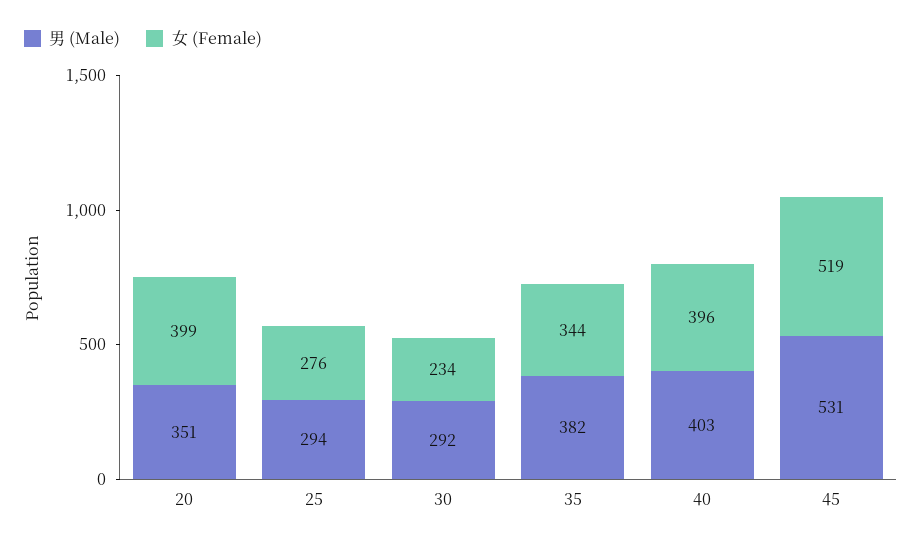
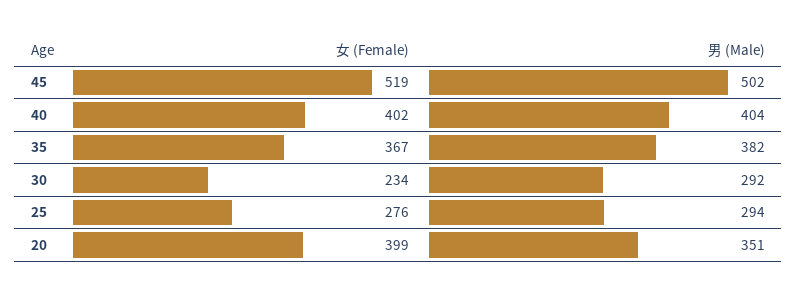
女 (Female), 35: 344 -> 367
男 (Male), 40: 403 -> 404
女 (Female), 40: 396 -> 402
男 (Male), 45: 531 -> 502

